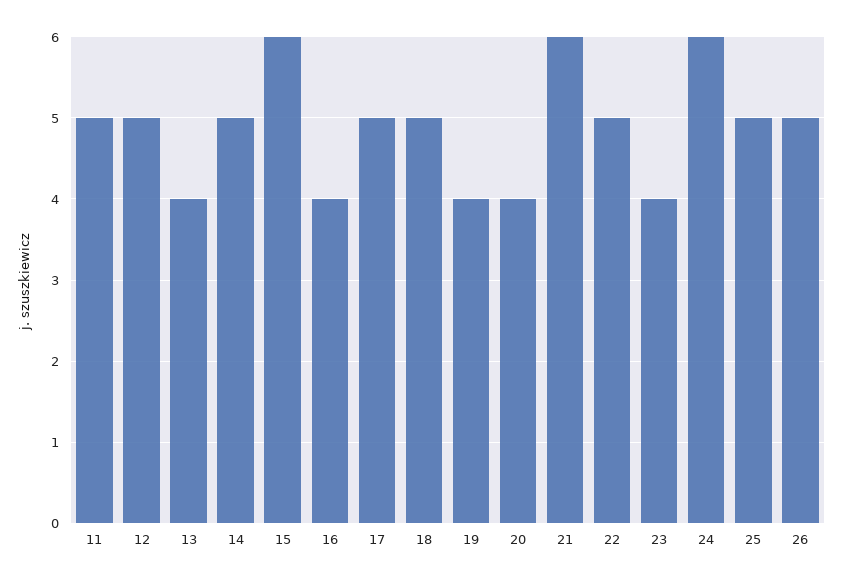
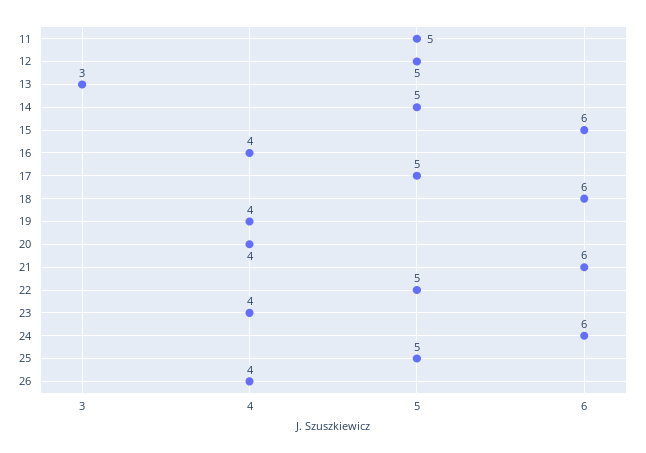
13: 4 -> 3
18: 5 -> 6
26: 5 -> 4

